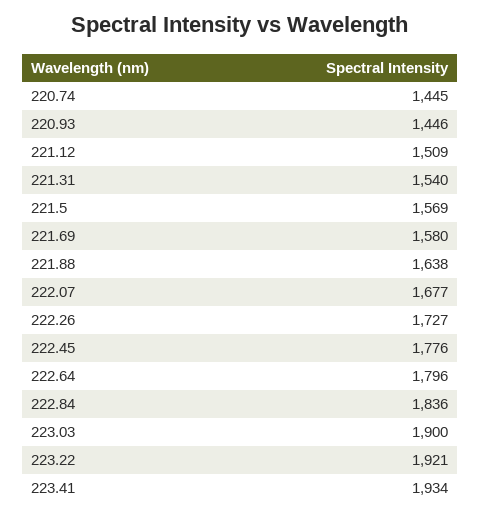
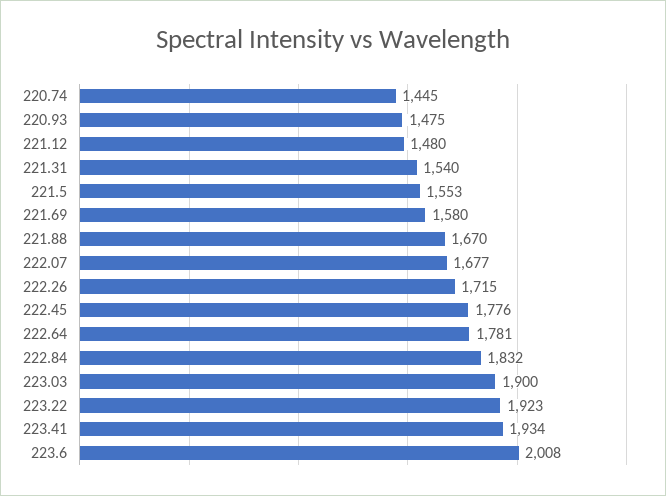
220.93: 1446 -> 1475
221.12: 1509 -> 1480
221.5: 1569 -> 1553
221.88: 1638 -> 1670
222.26: 1727 -> 1715
222.64: 1796 -> 1781
222.84: 1836 -> 1832
223.22: 1921 -> 1923
223.6: none -> 2008

